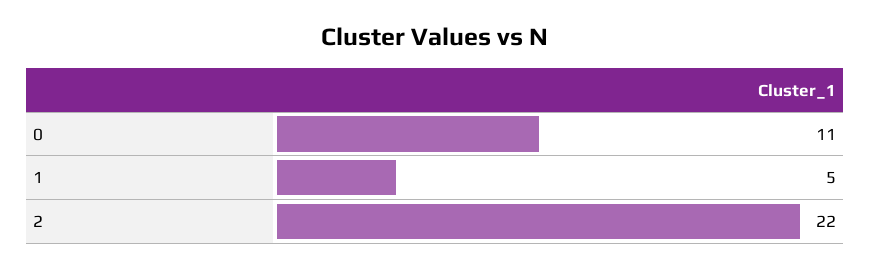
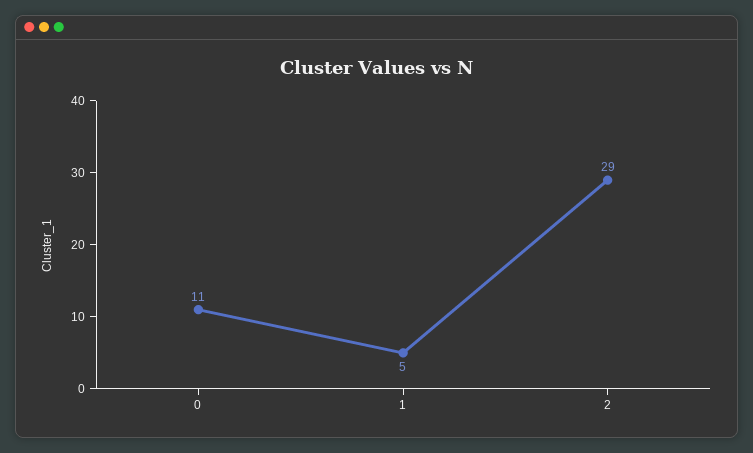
2: 22 -> 29

